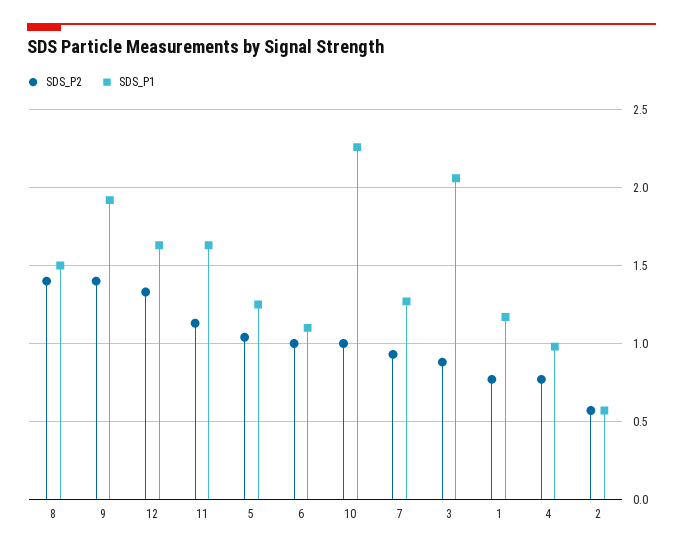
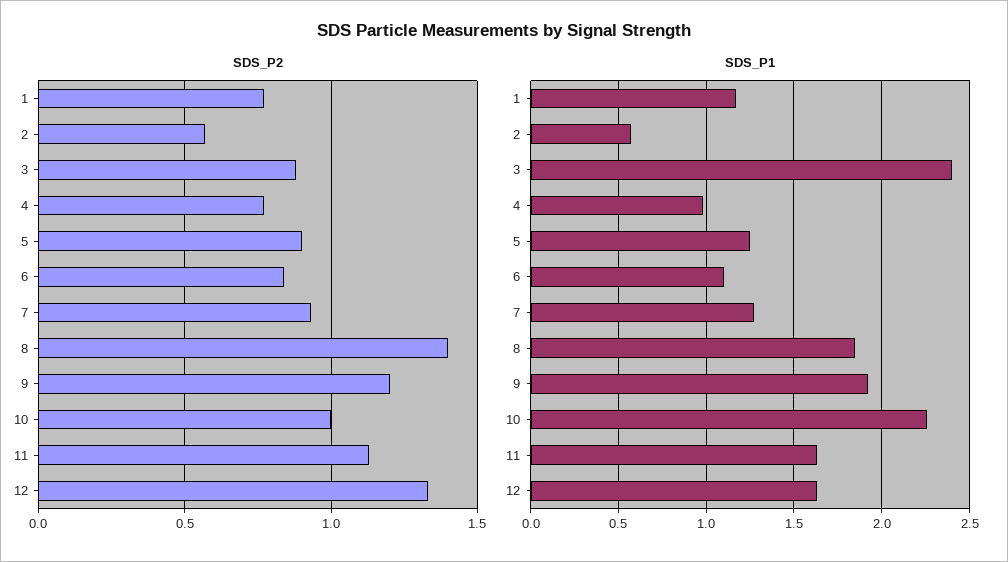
SDS_P1, 8: 1.5 -> 1.85
SDS_P2, 9: 1.4 -> 1.2
SDS_P2, 5: 1.05 -> 0.9
SDS_P2, 6: 1 -> 0.85
SDS_P1, 3: 2.05 -> 2.4

